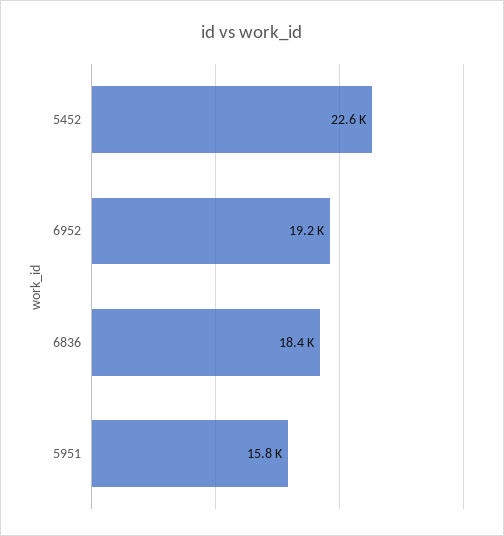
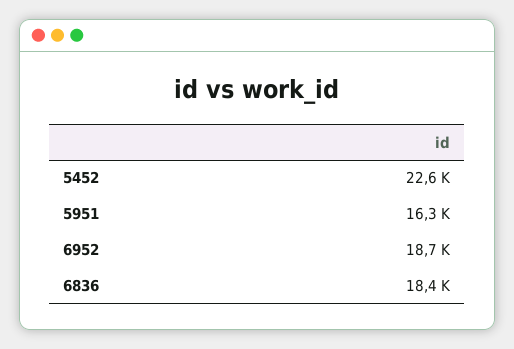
6952: 19200 -> 18700
5951: 15800 -> 16300

